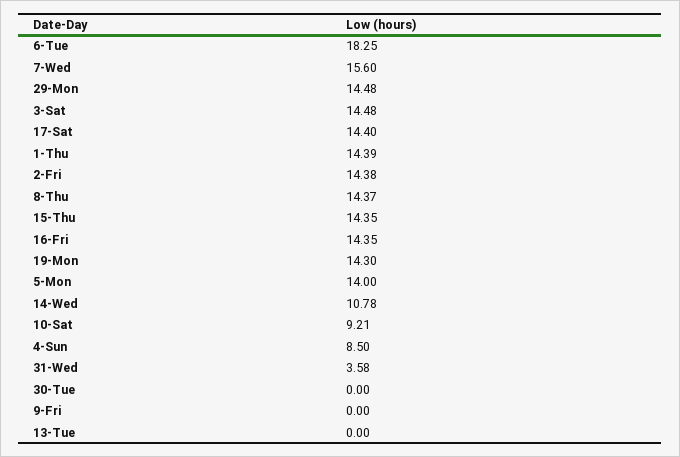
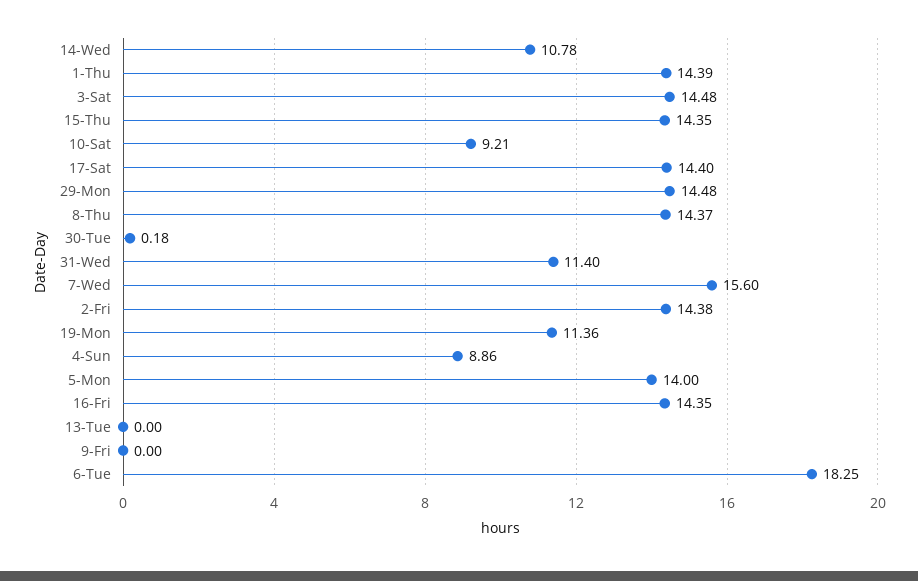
19-Mon: 14.3 -> 11.36
4-Sun: 8.5 -> 8.86
31-Wed: 3.58 -> 11.4
30-Tue: 0 -> 0.18

